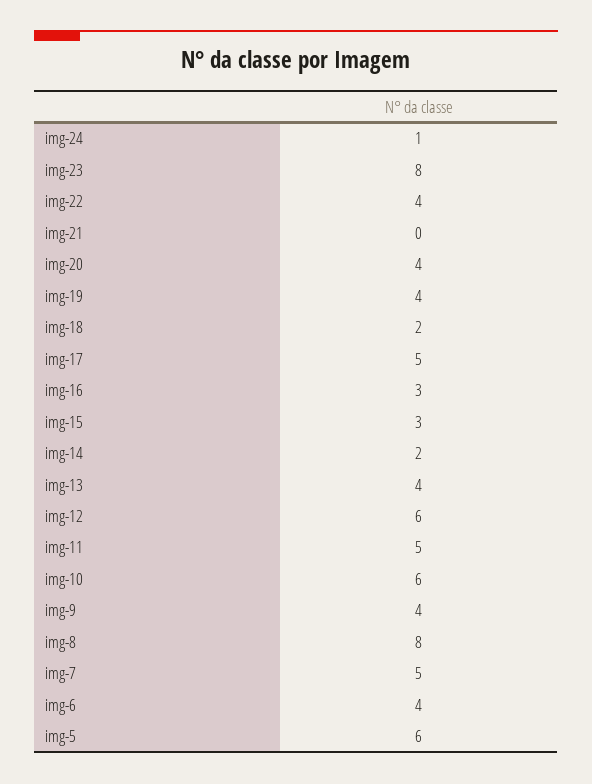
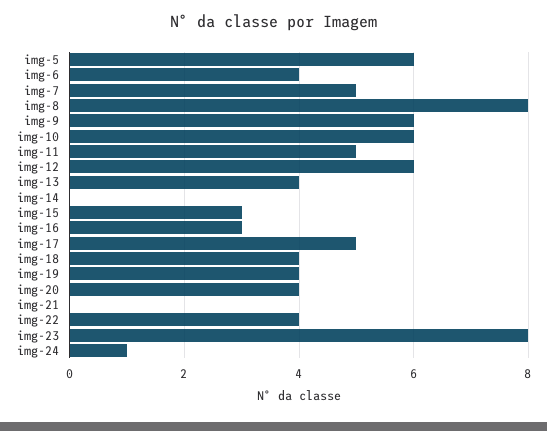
img-18: 2 -> 4
img-14: 2 -> 0
img-9: 4 -> 6

